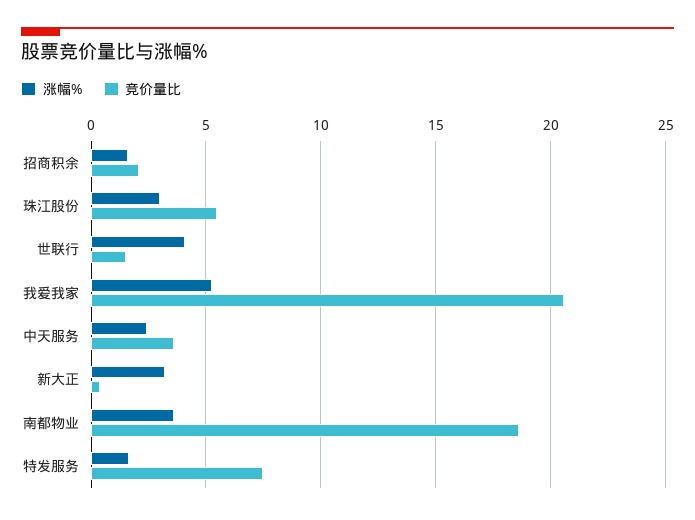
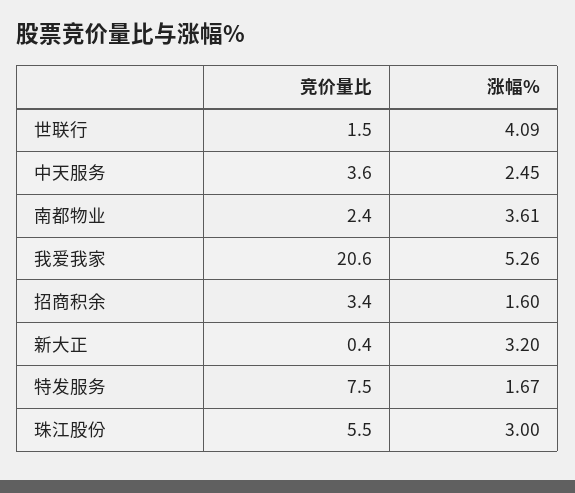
竞价量比, 招商积余: 2 -> 3.4
竞价量比, 南都物业: 18.5 -> 2.4

